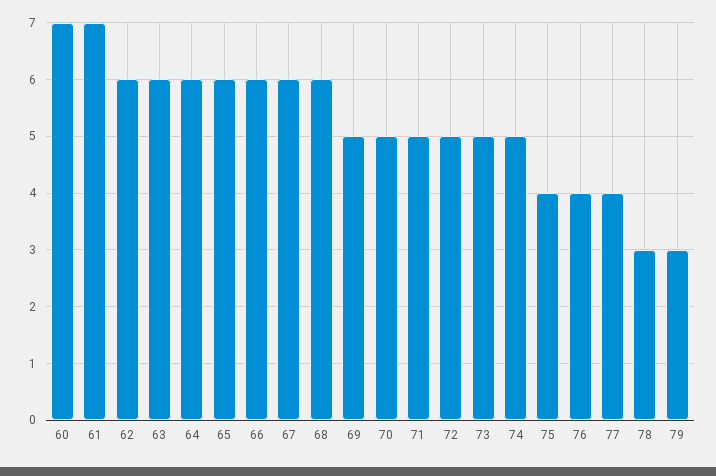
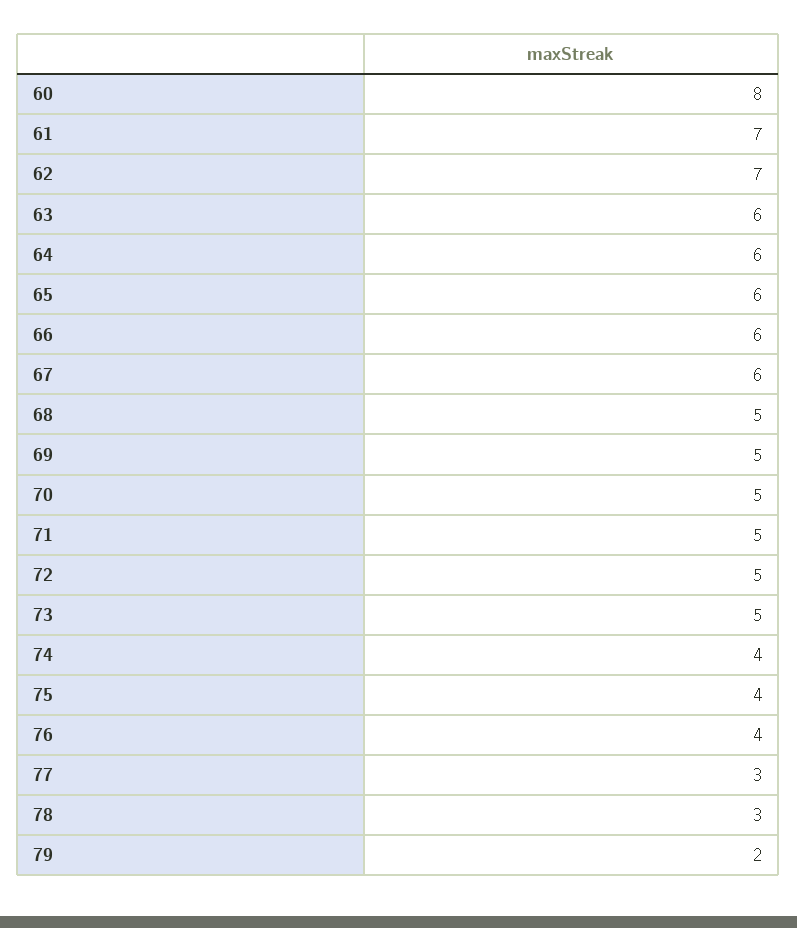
60: 7 -> 8
62: 6 -> 7
68: 6 -> 5
74: 5 -> 4
77: 4 -> 3
79: 3 -> 2

